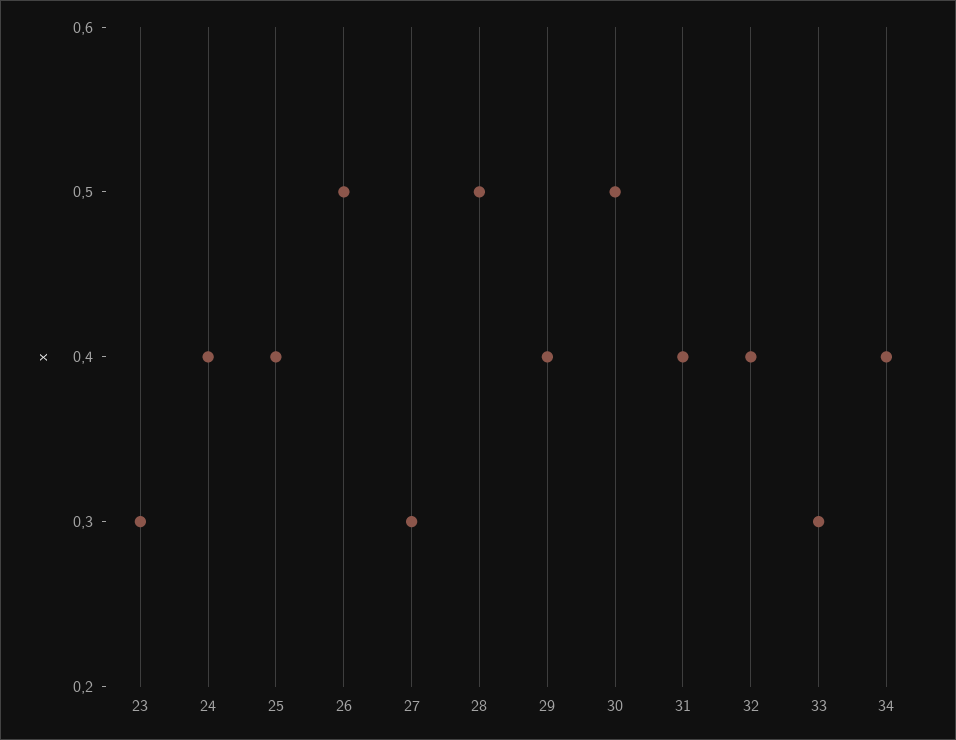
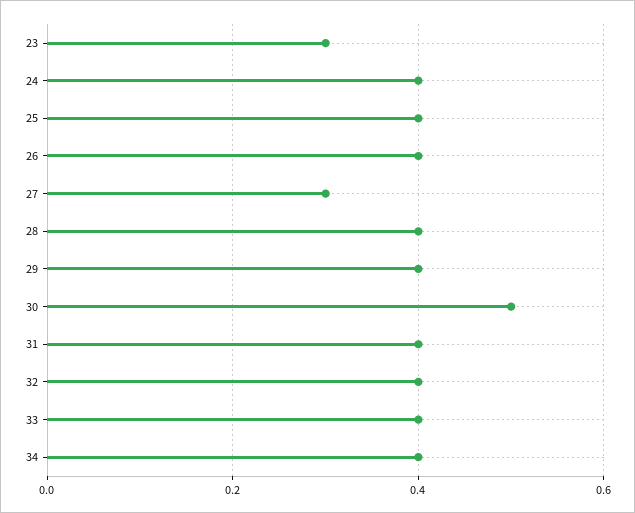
26: 0.5 -> 0.4
28: 0.5 -> 0.4
33: 0.3 -> 0.4

